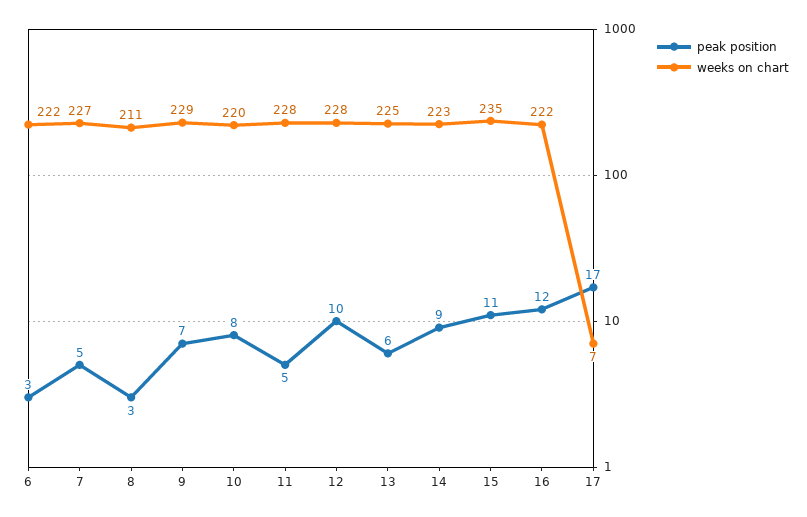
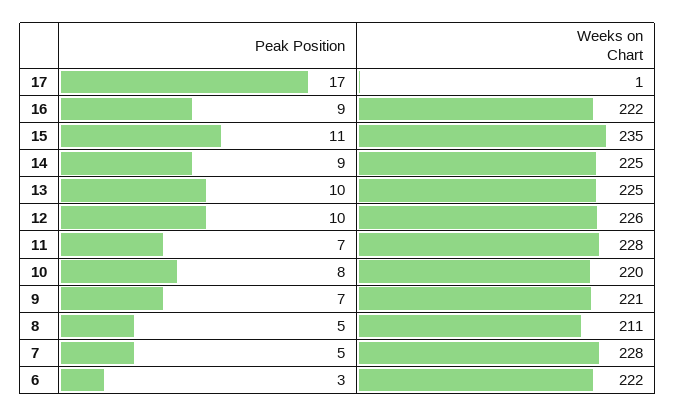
weeks on chart, 7: 227 -> 228
peak position, 8: 3 -> 5
weeks on chart, 9: 229 -> 221
peak position, 11: 5 -> 7
weeks on chart, 12: 228 -> 226
peak position, 13: 6 -> 10
weeks on chart, 14: 223 -> 225
peak position, 16: 12 -> 9
weeks on chart, 17: 7 -> 1

